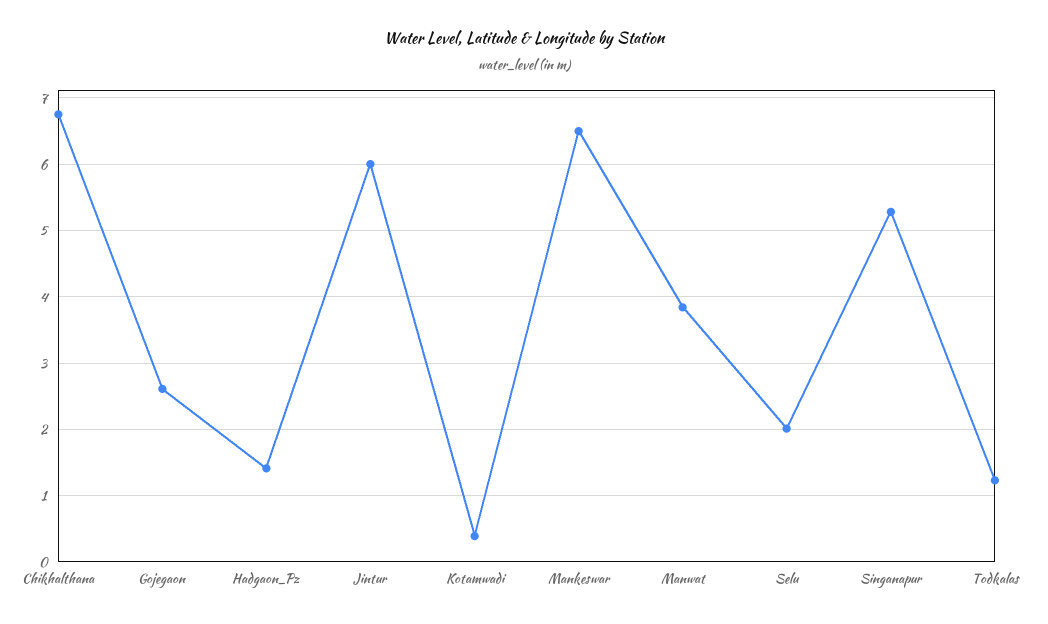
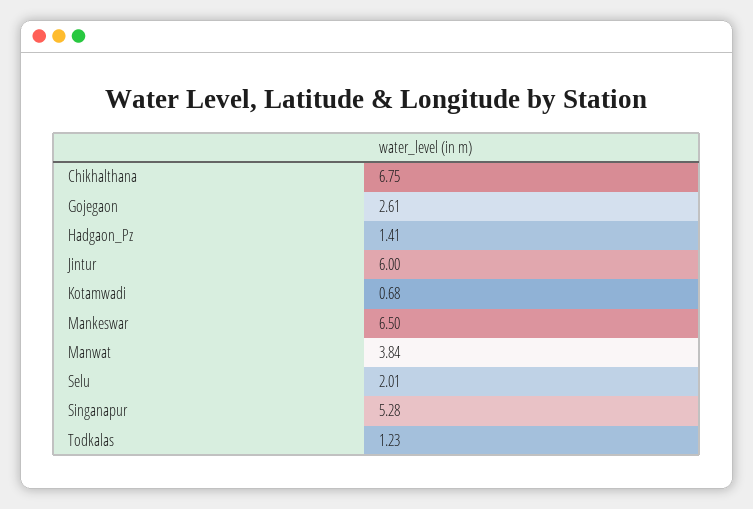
Kotamwadi: 0.4 -> 0.68

